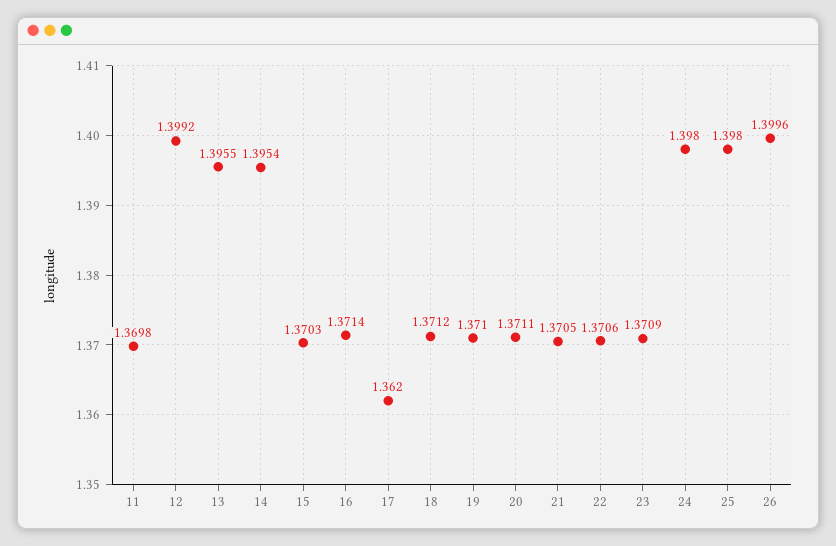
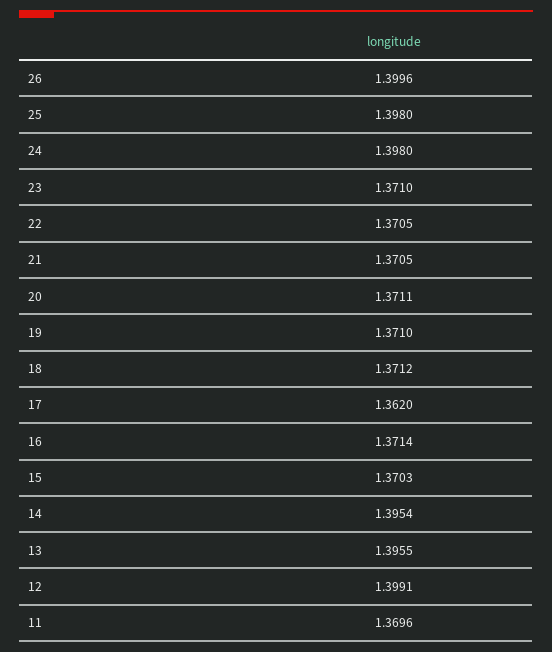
11: 1.3698 -> 1.3696
12: 1.3992 -> 1.3991
22: 1.3706 -> 1.3705
23: 1.3709 -> 1.371

